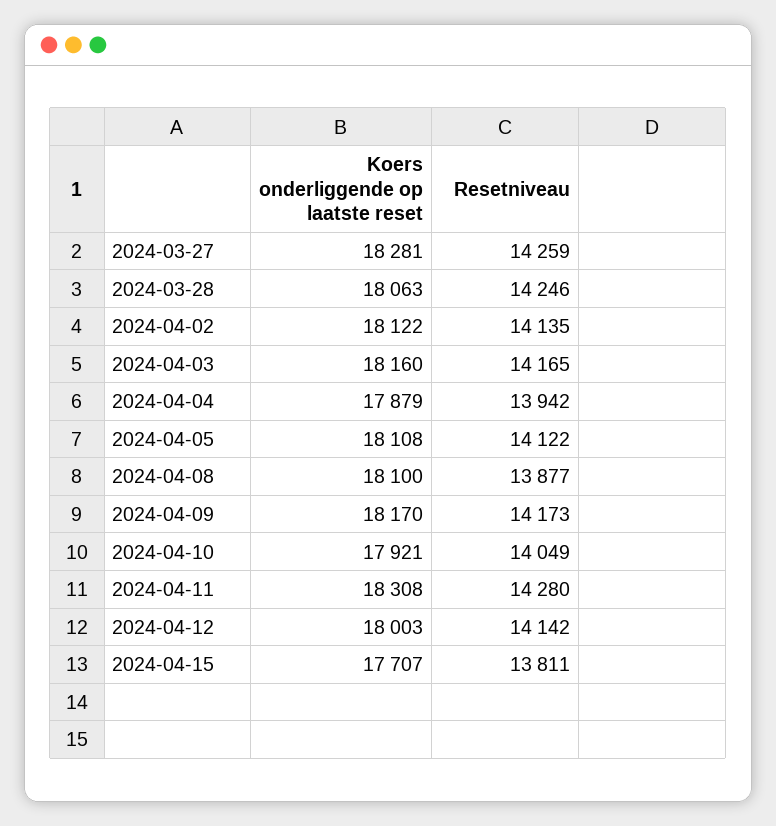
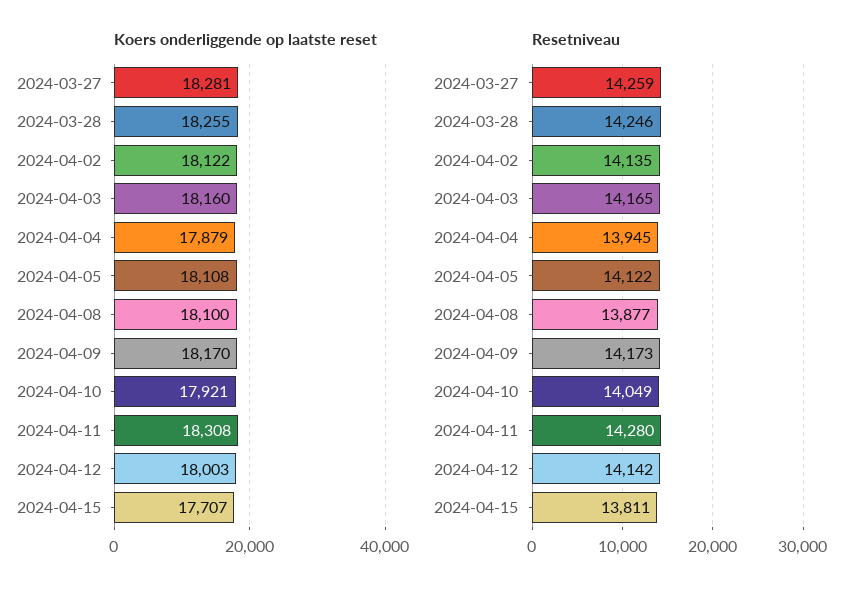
Koers onderliggende op laatste reset, 2024-03-28: 18063 -> 18255
Resetniveau, 2024-04-04: 13942 -> 13945

